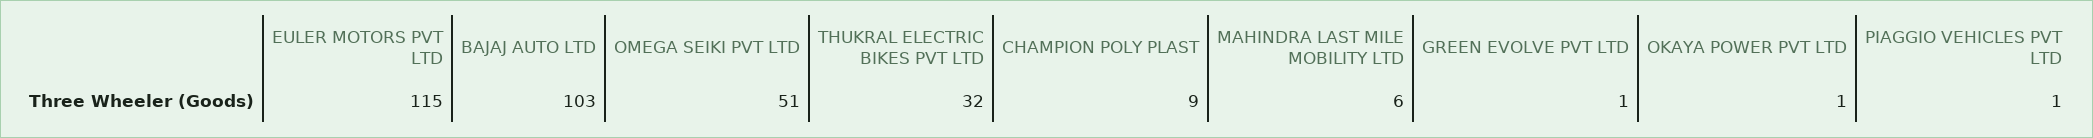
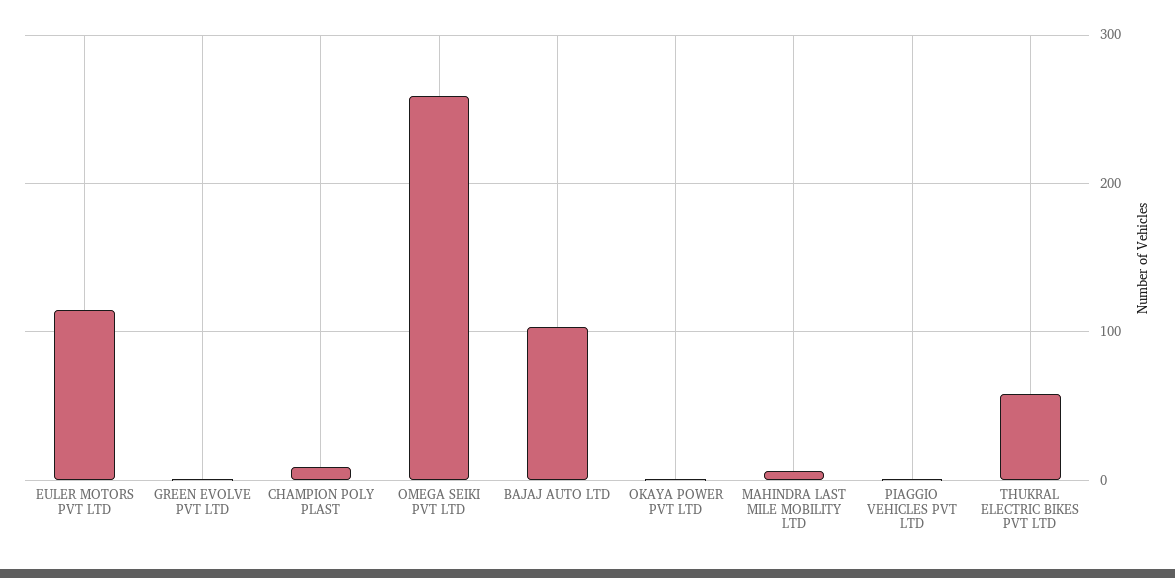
OMEGA SEIKI PVT LTD: 51 -> 260
THUKRAL ELECTRIC BIKES PVT LTD: 32 -> 60

